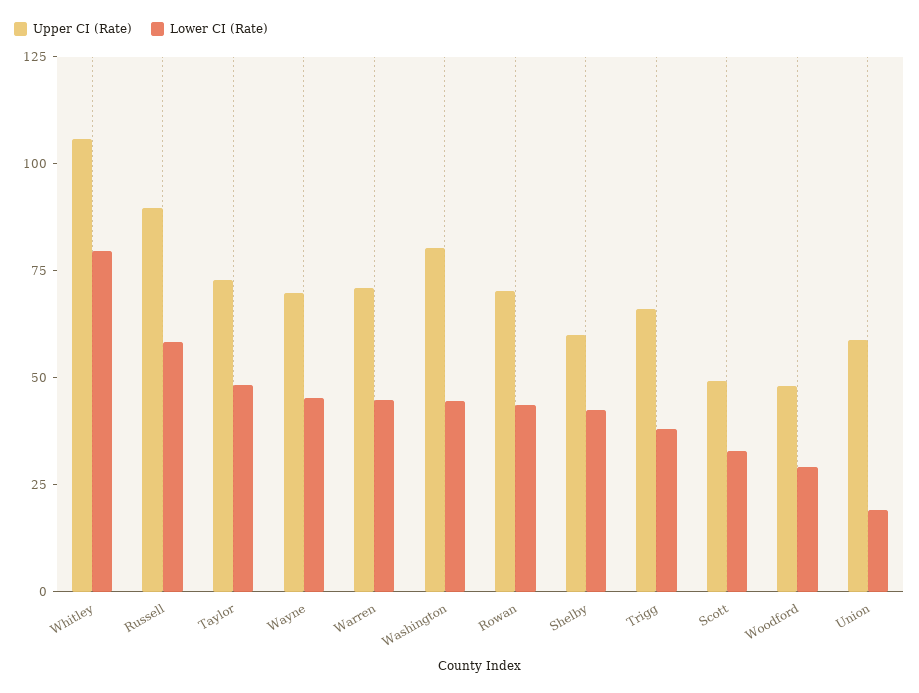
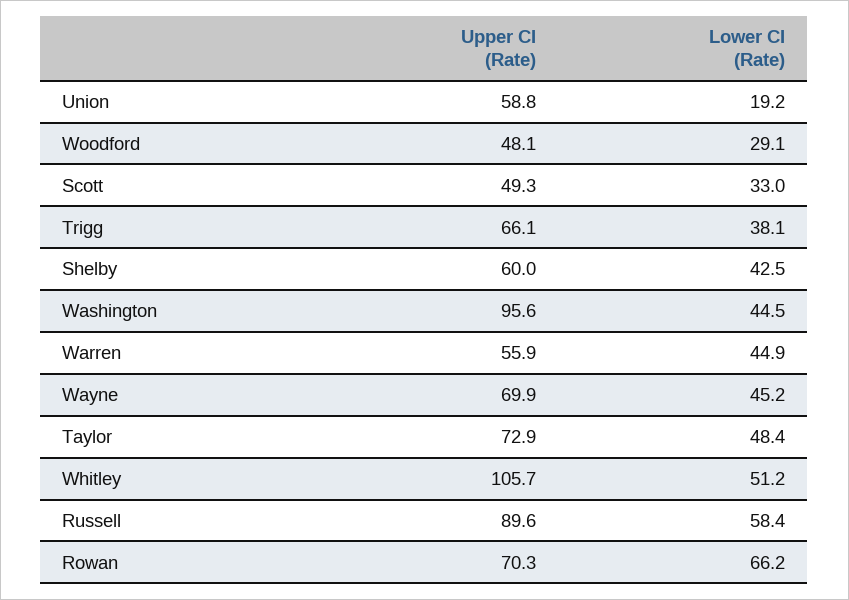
Lower CI (Rate), Whitley: 80 -> 51.2
Upper CI (Rate), Warren: 70 -> 55.9
Upper CI (Rate), Washington: 80 -> 95.6
Lower CI (Rate), Rowan: 45 -> 66.2

